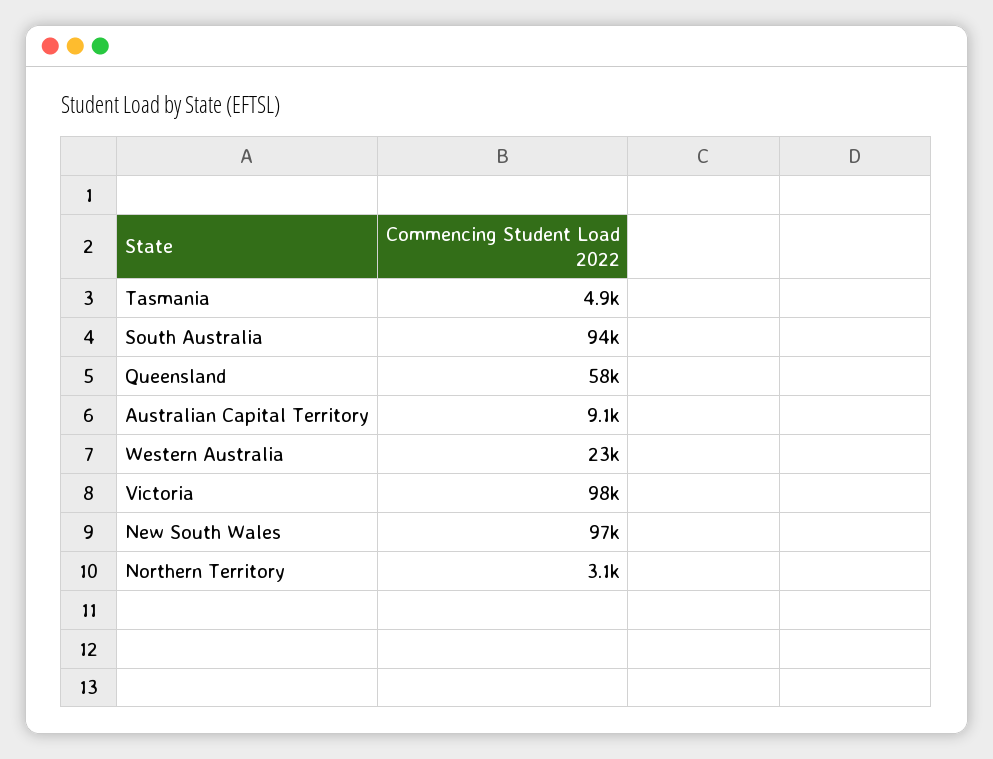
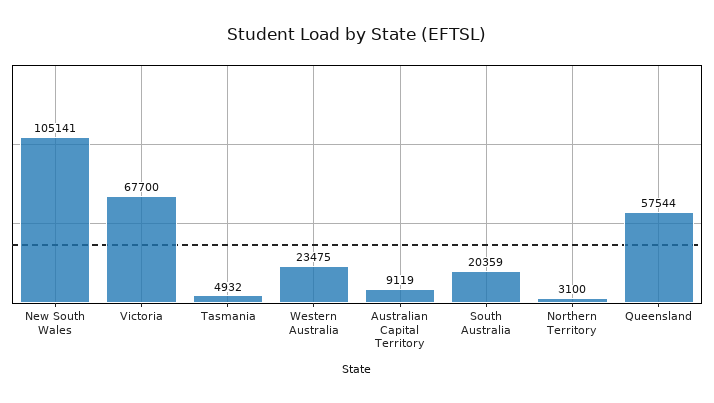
South Australia: 94000 -> 20359
Victoria: 98000 -> 67700
New South Wales: 97000 -> 105141

